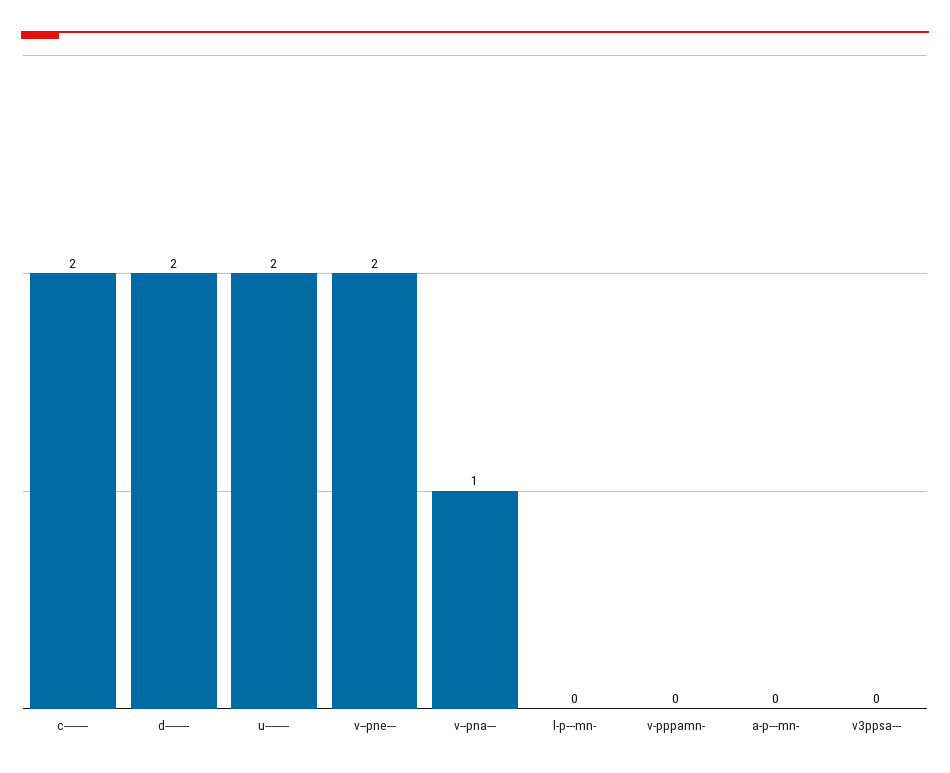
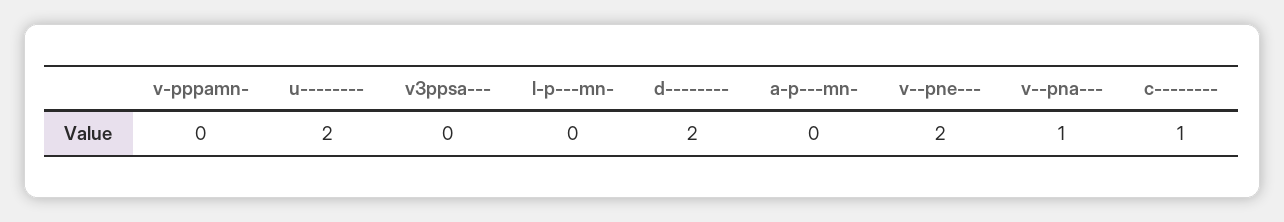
c--------: 2 -> 1

